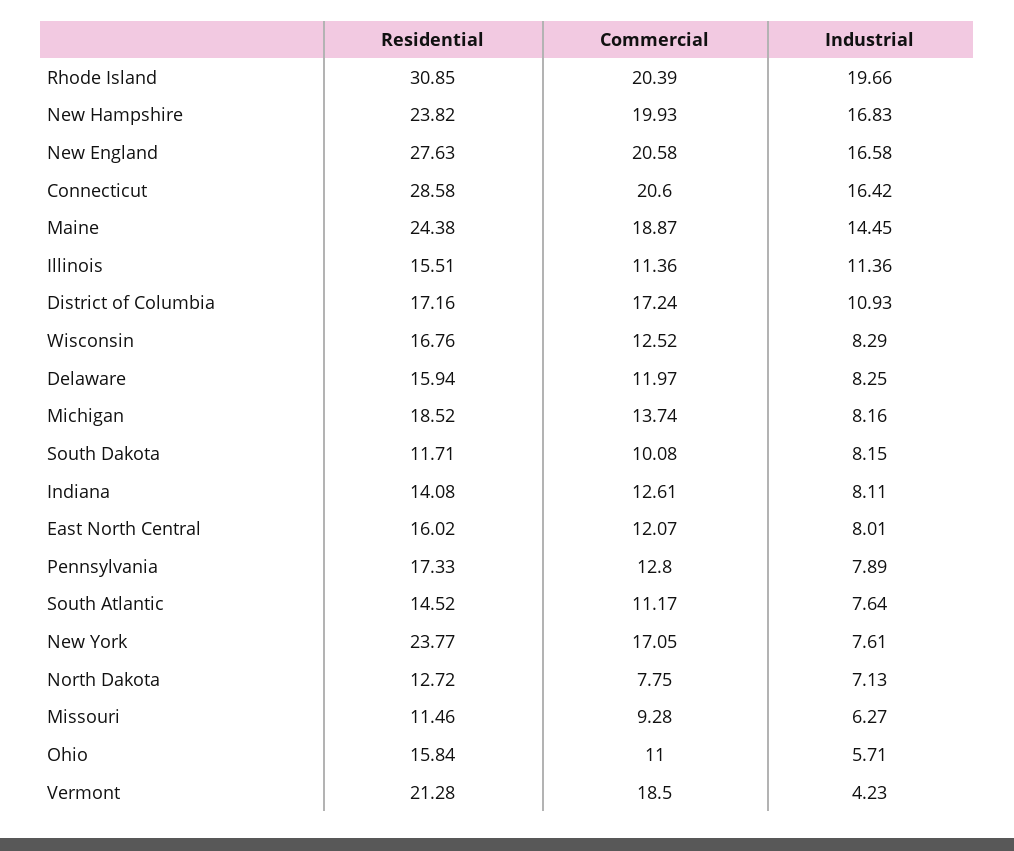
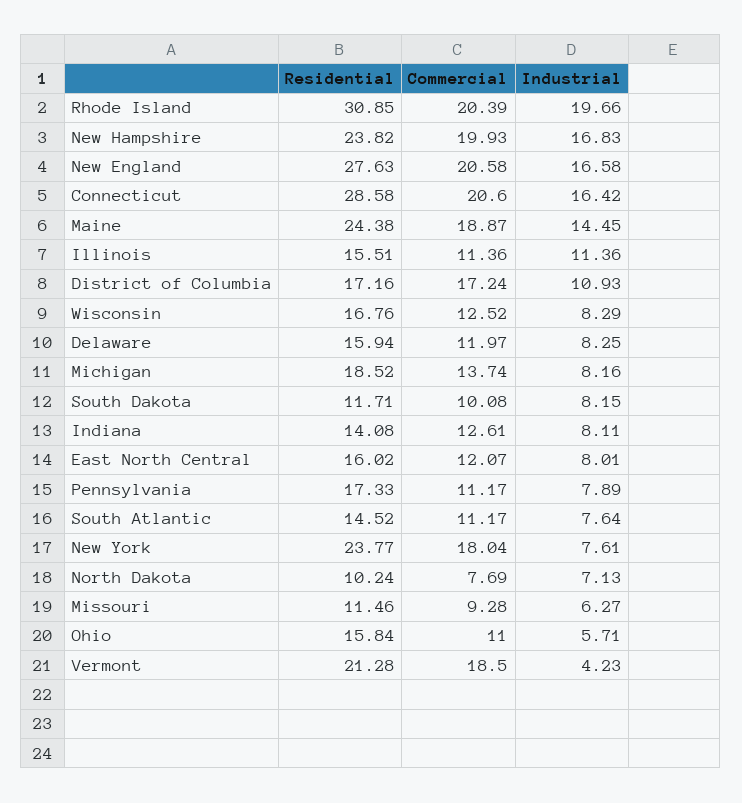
Commercial, Pennsylvania: 12.8 -> 11.17
Commercial, New York: 17.05 -> 18.04
Residential, North Dakota: 12.72 -> 10.24
Commercial, North Dakota: 7.75 -> 7.69

